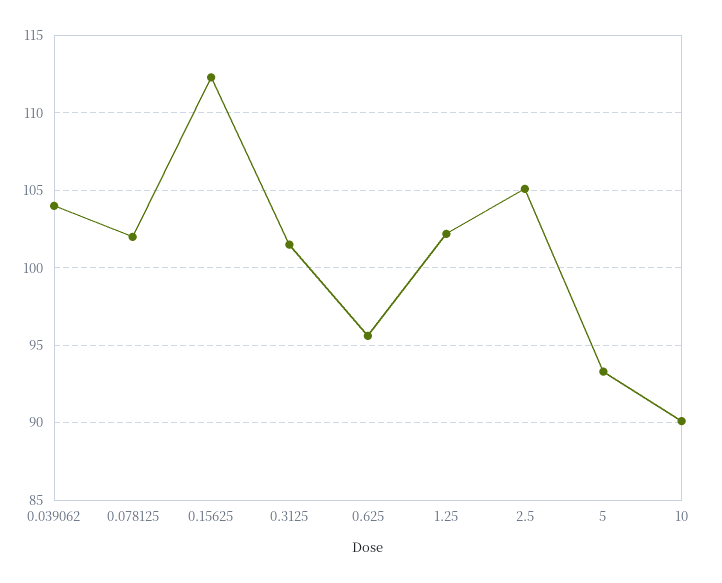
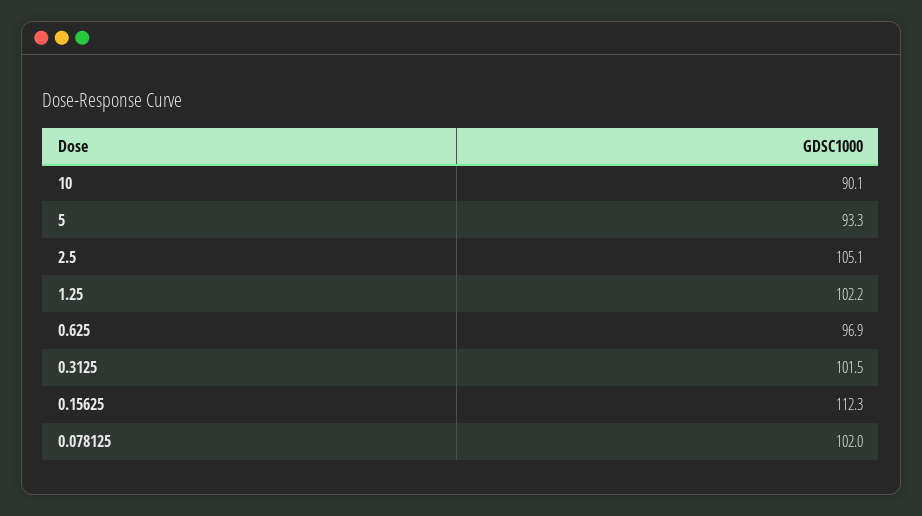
0.039062: 104 -> none
0.625: 95.5 -> 96.9

